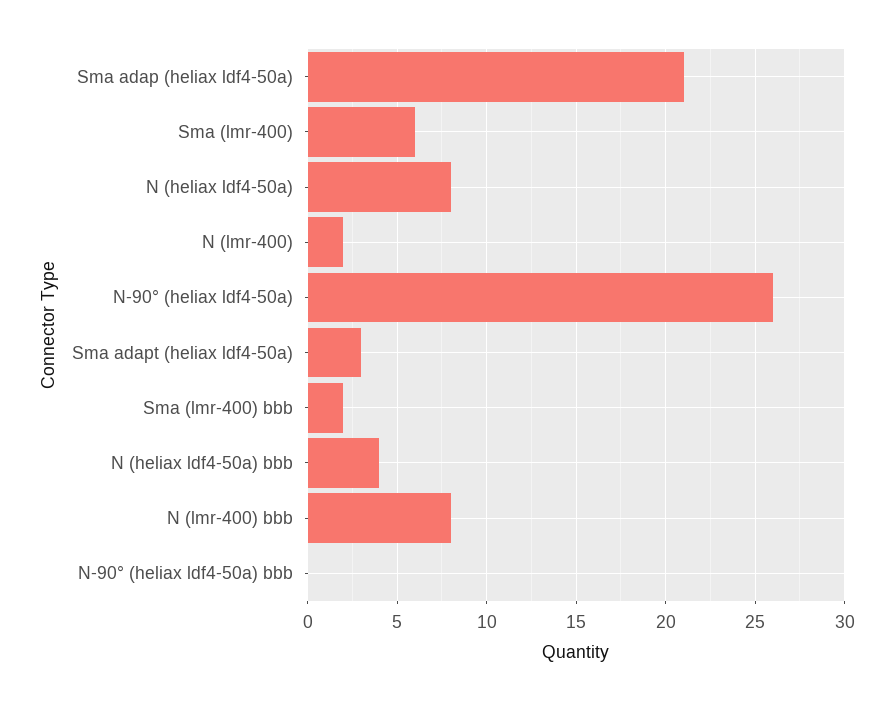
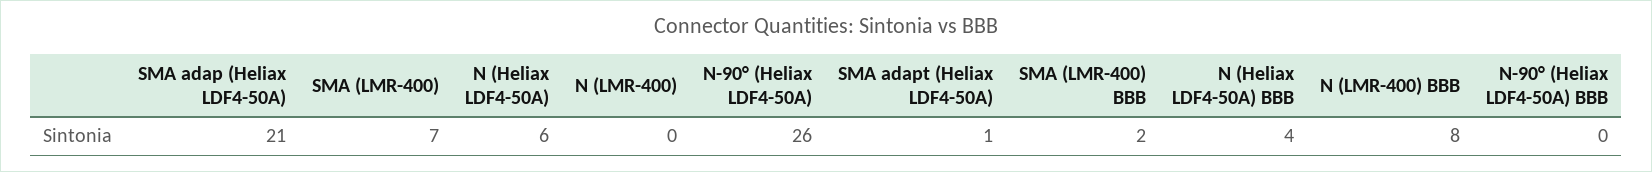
Sma (lmr-400): 6 -> 7
N (heliax ldf4-50a): 8 -> 6
N (lmr-400): 2 -> 0
Sma adapt (heliax ldf4-50a): 3 -> 1

